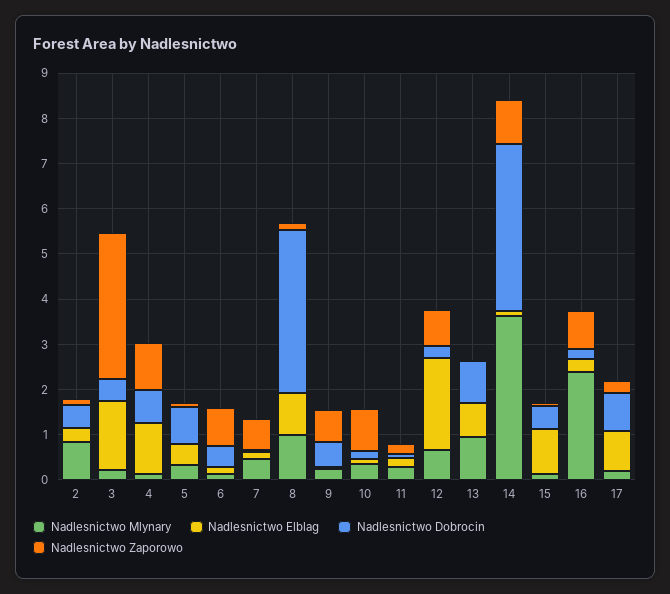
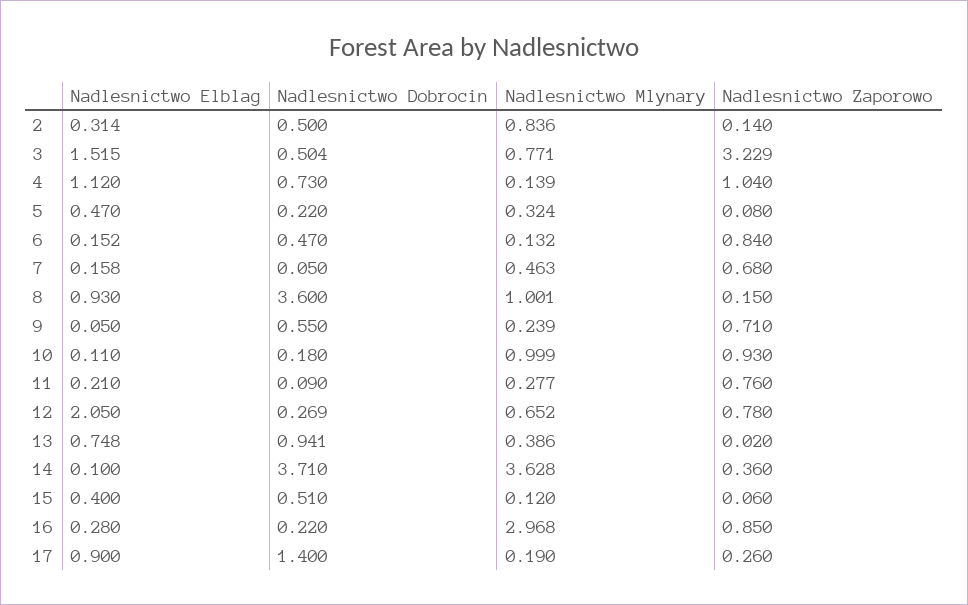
Nadlesnictwo Mlynary, 3: 0.2 -> 0.771
Nadlesnictwo Dobrocin, 5: 0.8 -> 0.22
Nadlesnictwo Mlynary, 10: 0.4 -> 0.999
Nadlesnictwo Zaporowo, 11: 0.2 -> 0.76
Nadlesnictwo Mlynary, 13: 1 -> 0.386
Nadlesnictwo Zaporowo, 14: 1 -> 0.36
Nadlesnictwo Elblag, 15: 1 -> 0.4
Nadlesnictwo Mlynary, 16: 2.4 -> 2.968
Nadlesnictwo Dobrocin, 17: 0.8 -> 1.4

